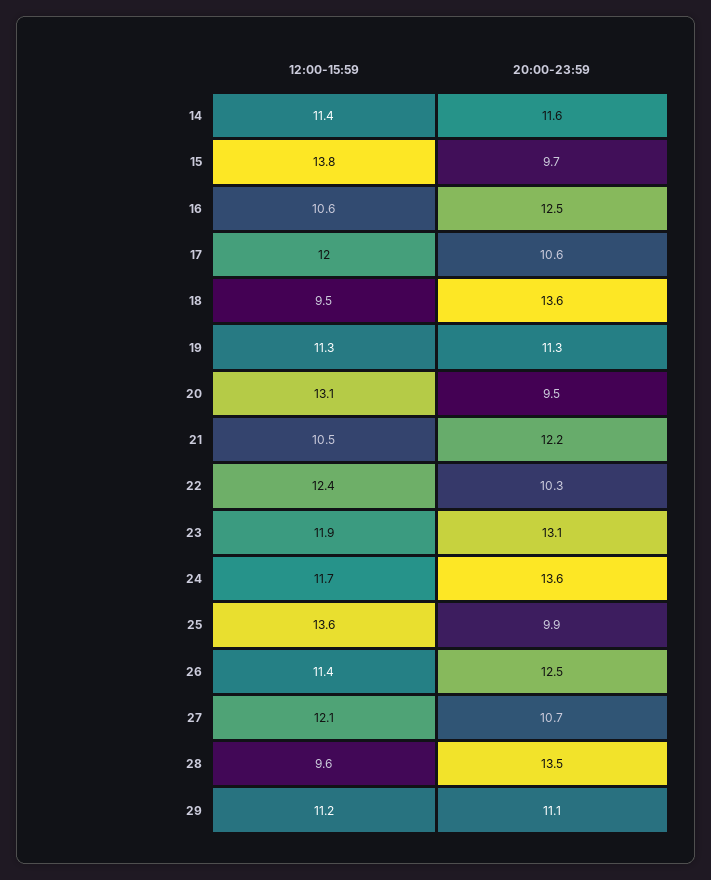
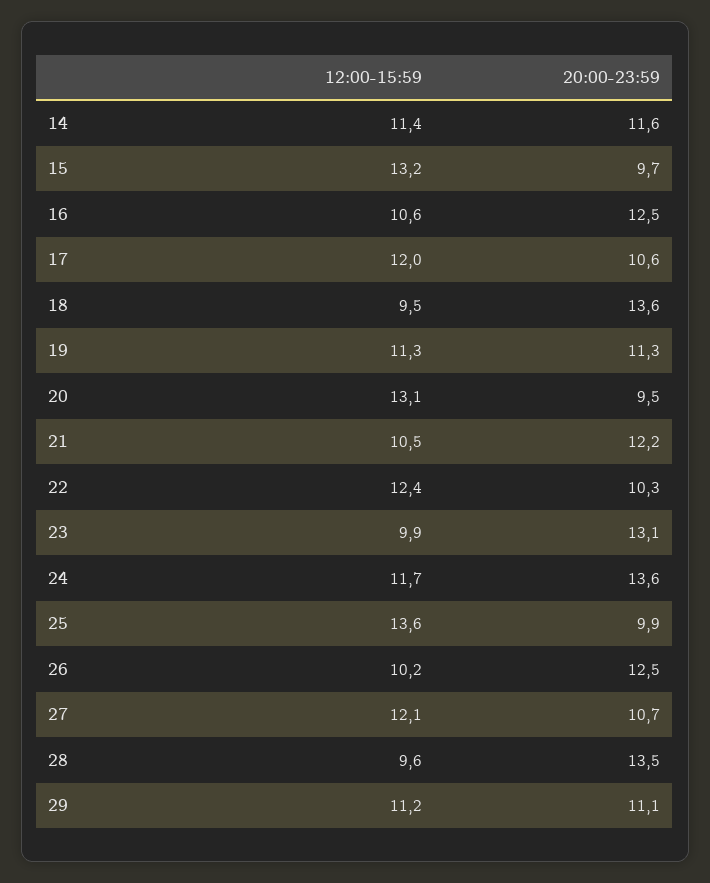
12:00-15:59, 15: 13.8 -> 13.2
12:00-15:59, 23: 11.9 -> 9.9
12:00-15:59, 26: 11.4 -> 10.2

